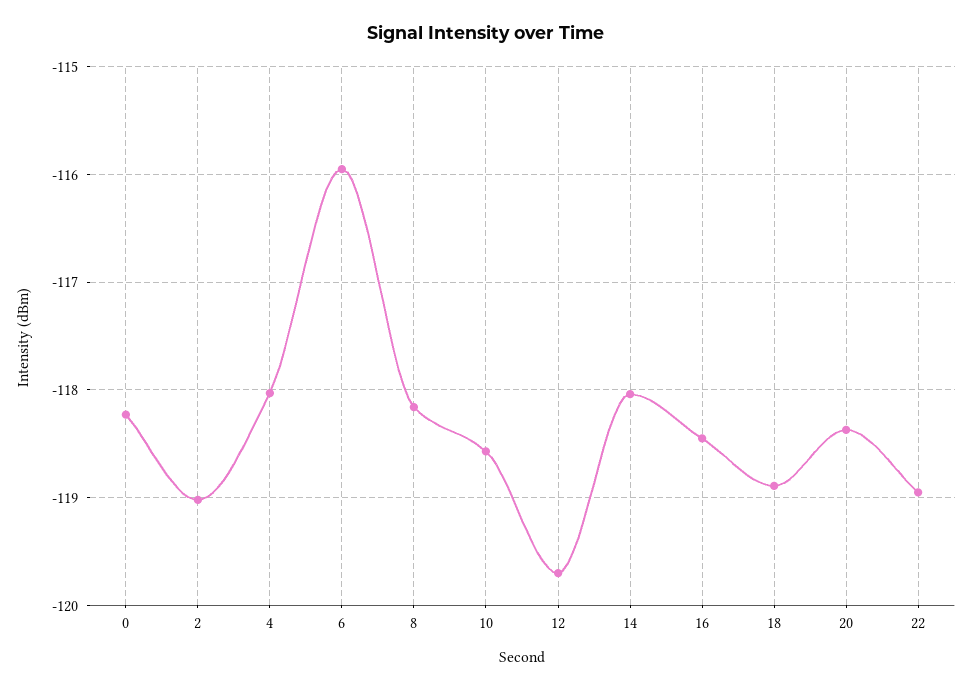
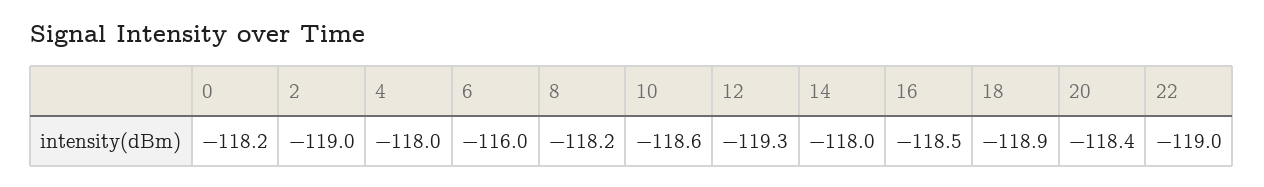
12: -119.7 -> -119.3

